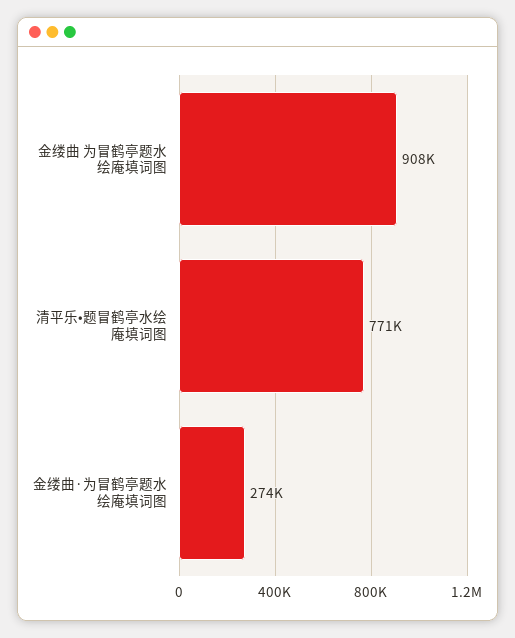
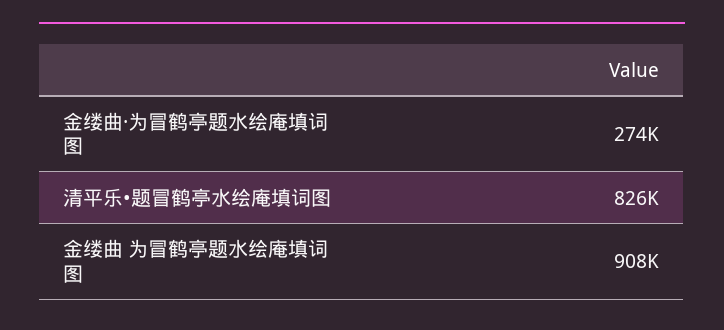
清平乐•题冒鹤亭水绘庵填词图: 771000 -> 826000

